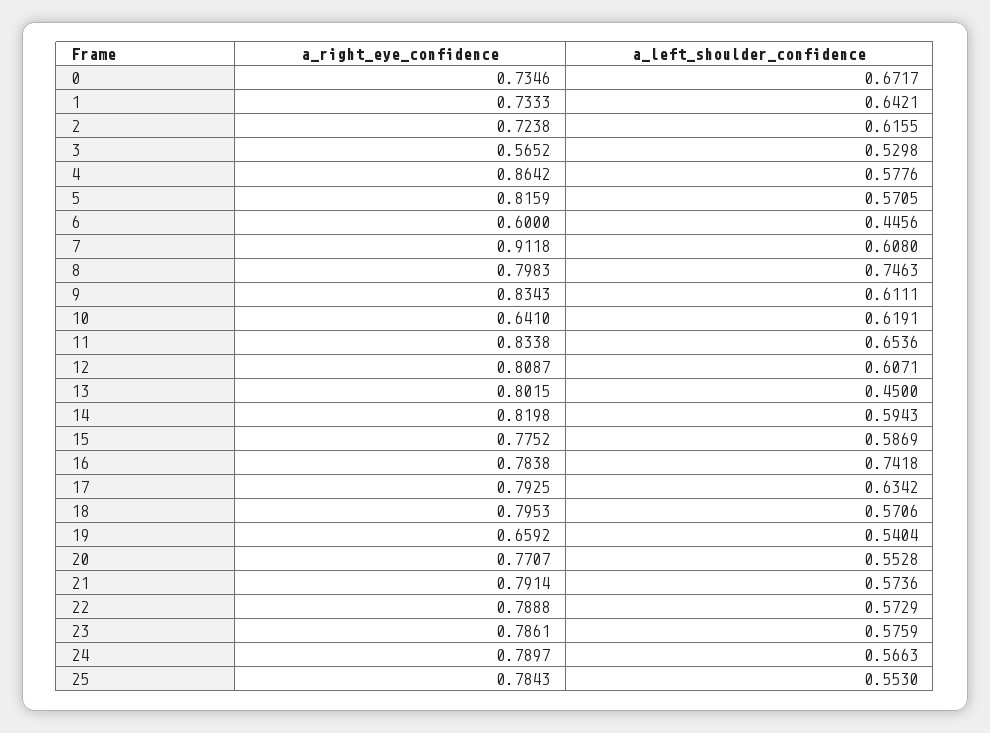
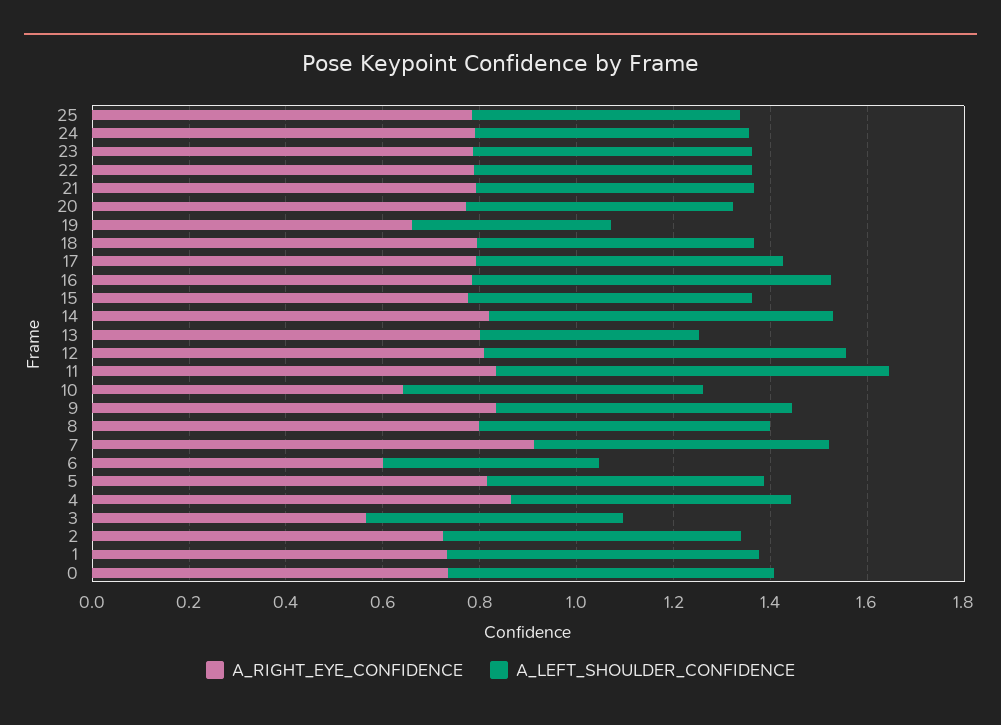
a_left_shoulder_confidence, 8: 0.7463 -> 0.6
a_left_shoulder_confidence, 11: 0.6536 -> 0.8
a_left_shoulder_confidence, 12: 0.6071 -> 0.75
a_left_shoulder_confidence, 14: 0.5943 -> 0.7
a_left_shoulder_confidence, 19: 0.5404 -> 0.4

